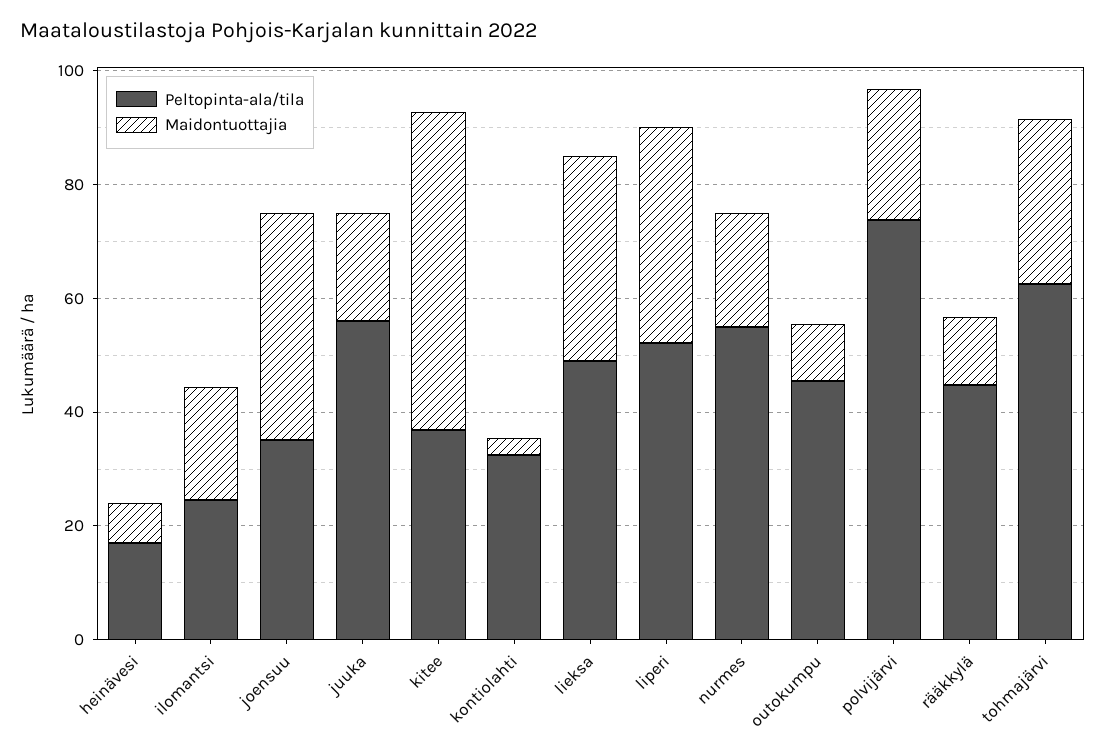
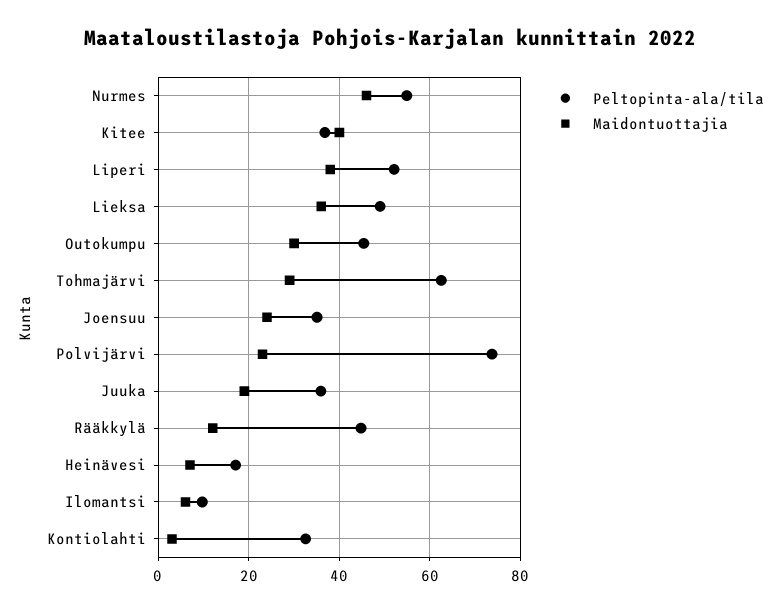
Peltopinta-ala/tila, ilomantsi: 25 -> 10
Maidontuottajia, ilomantsi: 20 -> 6
Maidontuottajia, joensuu: 40 -> 24
Peltopinta-ala/tila, juuka: 55 -> 36
Maidontuottajia, kitee: 55 -> 40
Maidontuottajia, nurmes: 20 -> 46
Maidontuottajia, outokumpu: 10 -> 30

